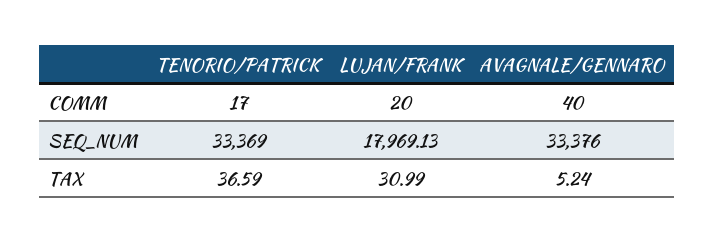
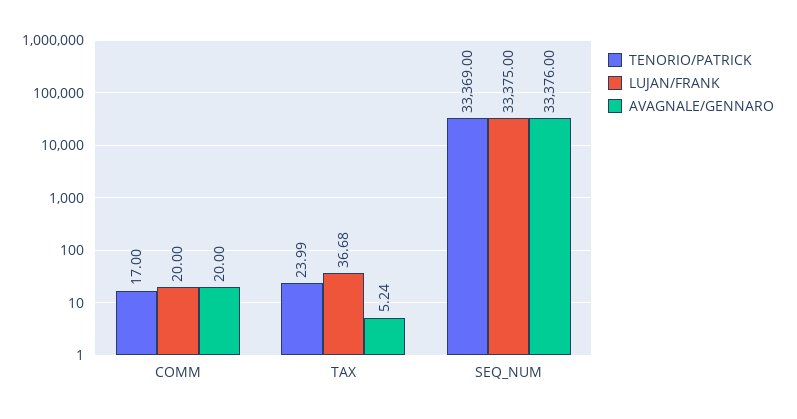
AVAGNALE/GENNARO, COMM: 40 -> 20
LUJAN/FRANK, SEQ_NUM: 17969.13 -> 33375
TENORIO/PATRICK, TAX: 36.59 -> 23.99
LUJAN/FRANK, TAX: 30.99 -> 36.68

